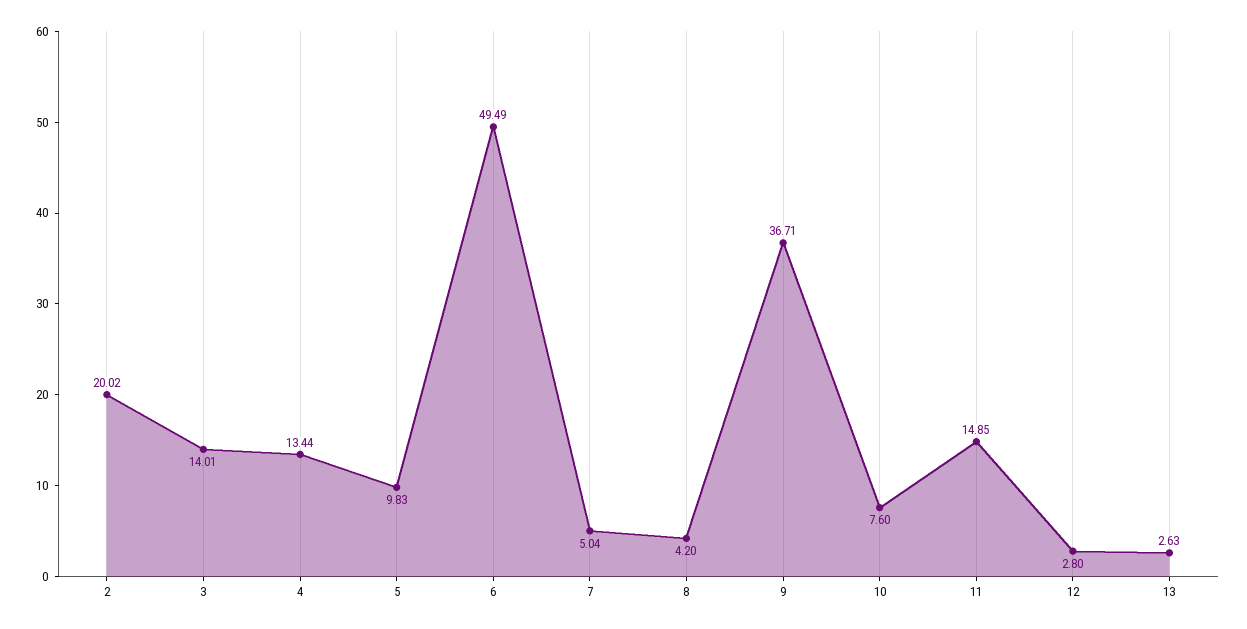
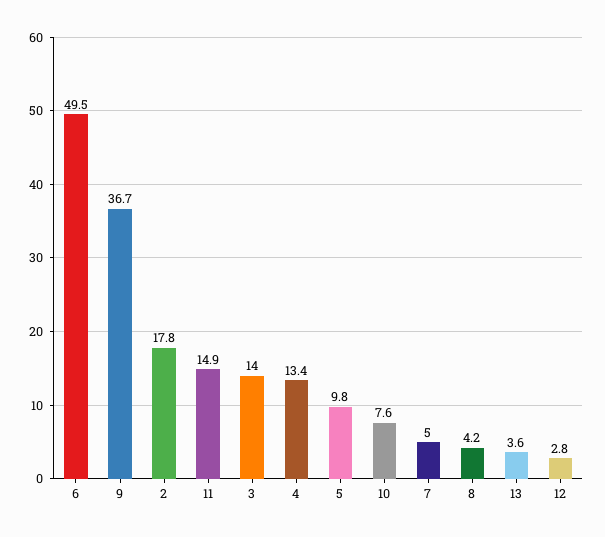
2: 20.02 -> 17.8
13: 2.63 -> 3.6

